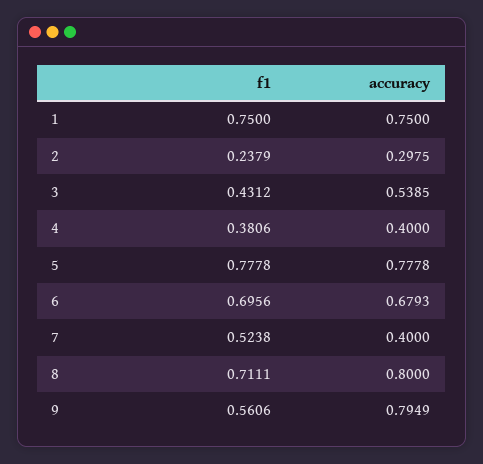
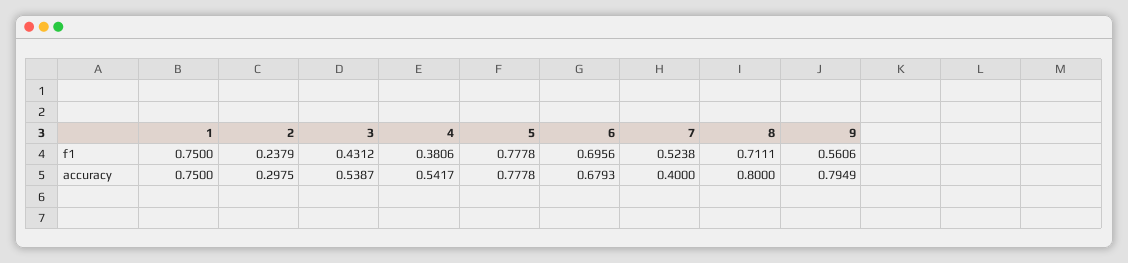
accuracy, 3: 0.5385 -> 0.5387
accuracy, 4: 0.4 -> 0.5417

